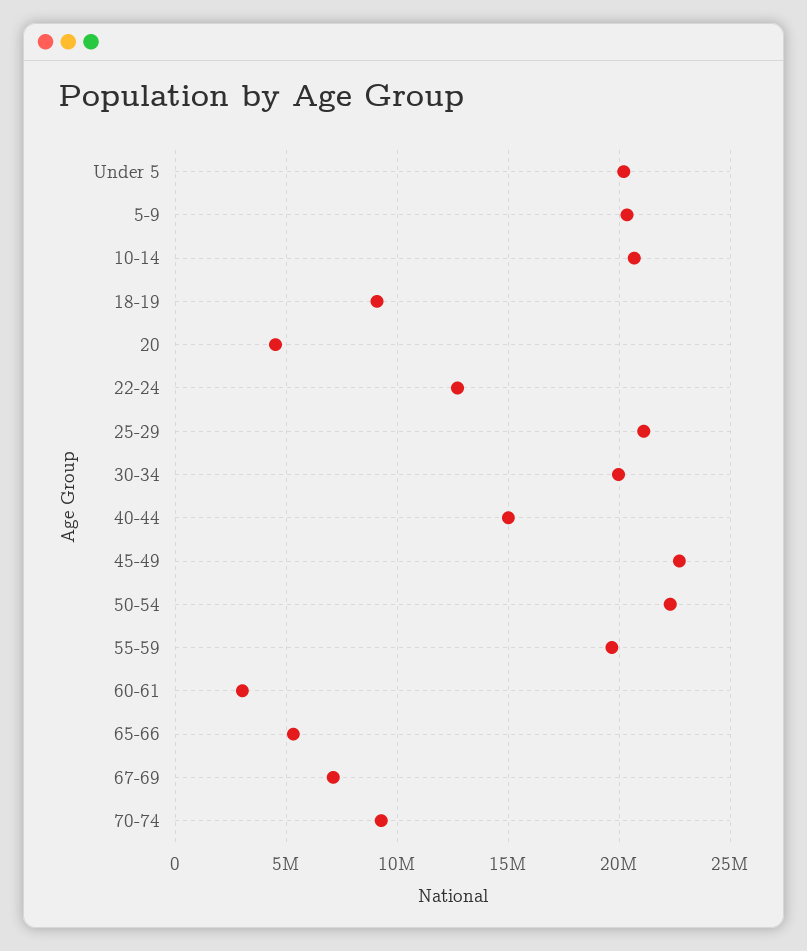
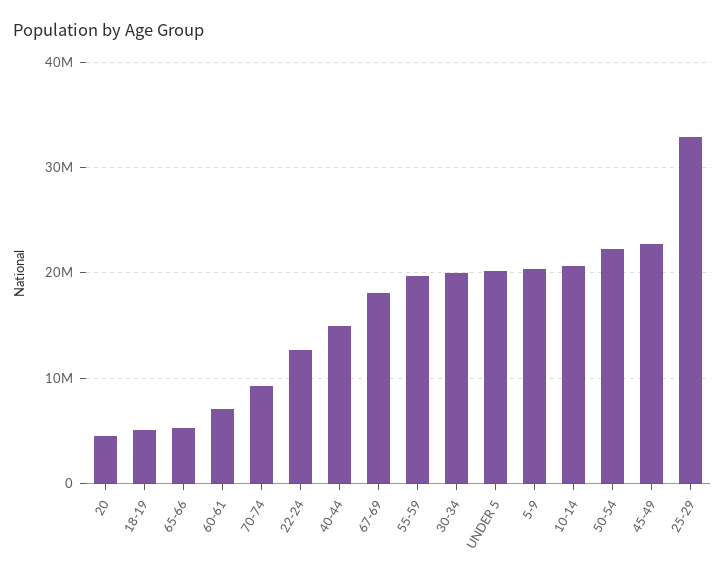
18-19: 9000000 -> 5000000
25-29: 21000000 -> 33000000
60-61: 3000000 -> 7000000
67-69: 7000000 -> 18000000

